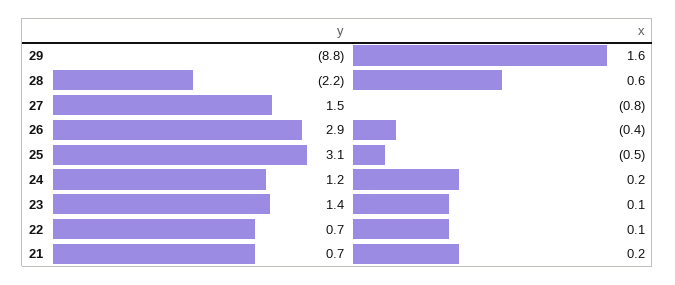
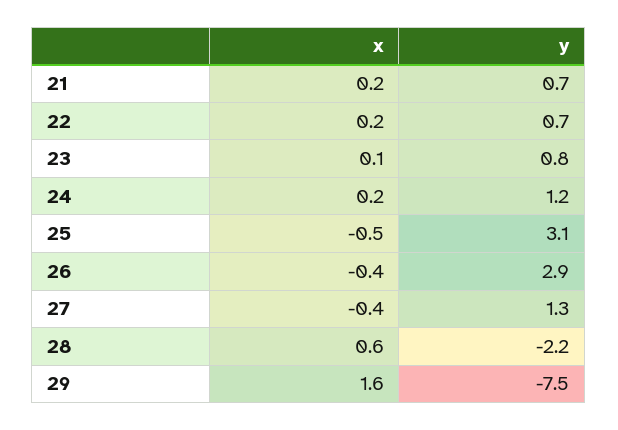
y, 29: -8.8 -> -7.5
y, 27: 1.5 -> 1.3
x, 27: -0.8 -> -0.4
y, 23: 1.4 -> 0.8
x, 22: 0.1 -> 0.2

